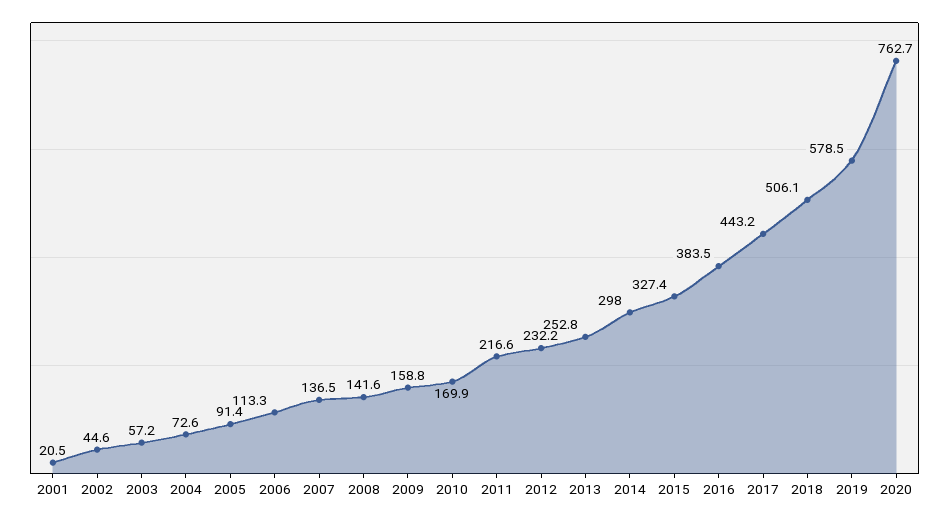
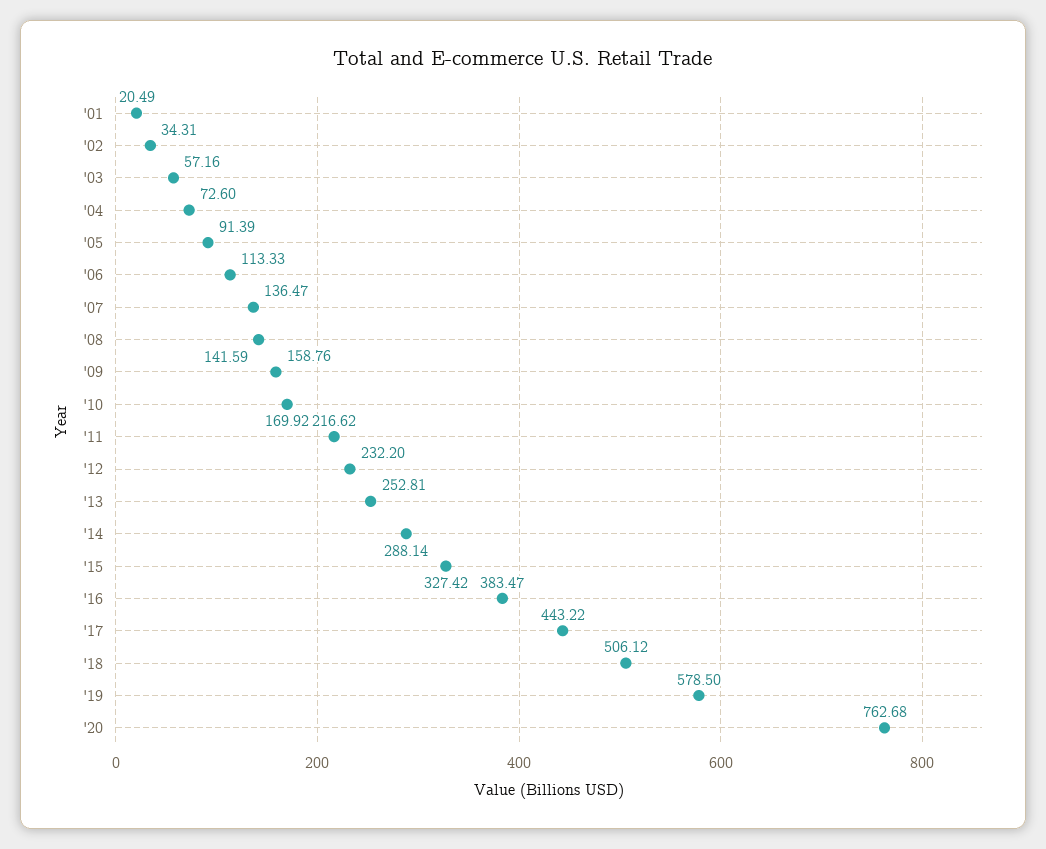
2002: 44.6 -> 34.31
2014: 298 -> 288.14

